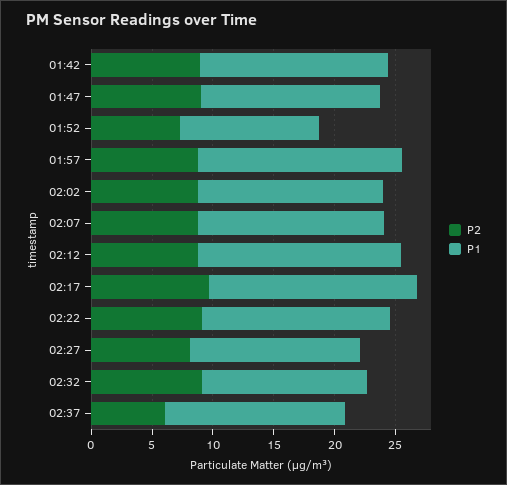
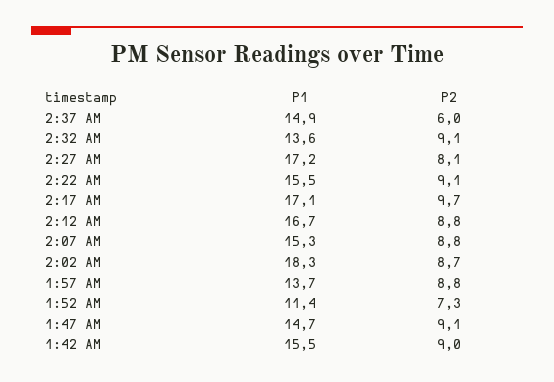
P1, 01:57: 17 -> 13.7
P1, 02:02: 15 -> 18.3
P1, 02:27: 14 -> 17.2

